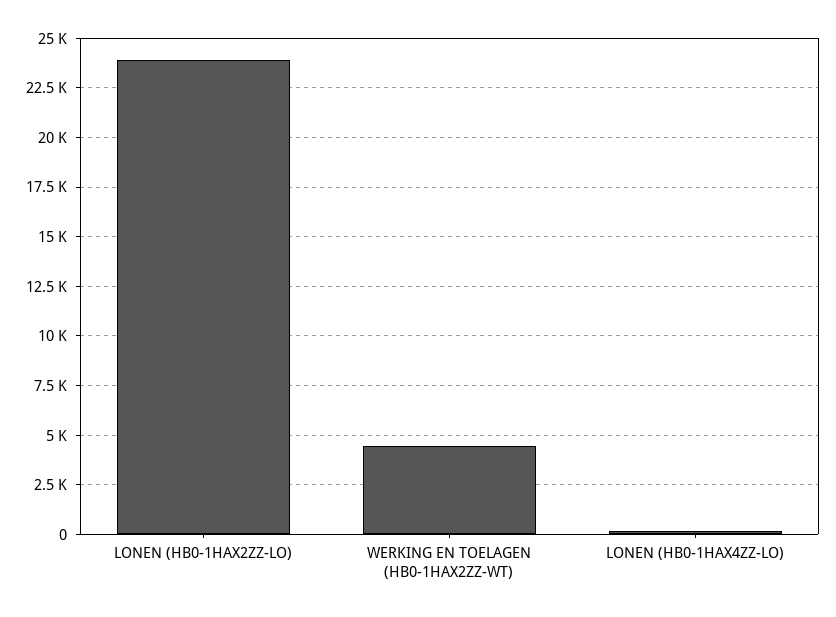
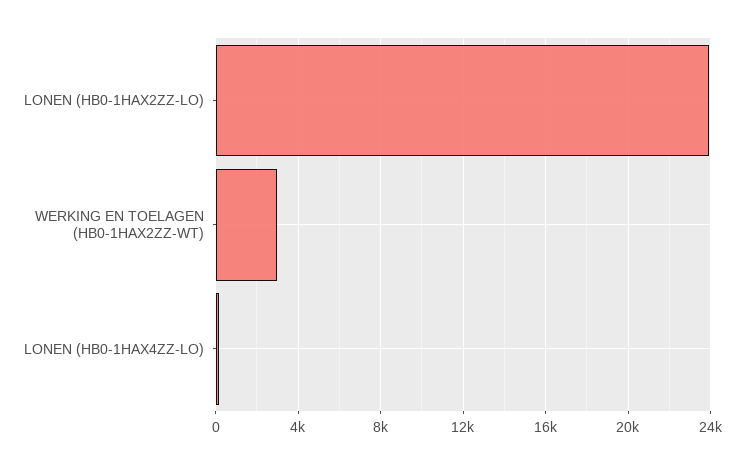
WERKING EN TOELAGEN (HB0-1HAX2ZZ-WT): 4500 -> 3000

